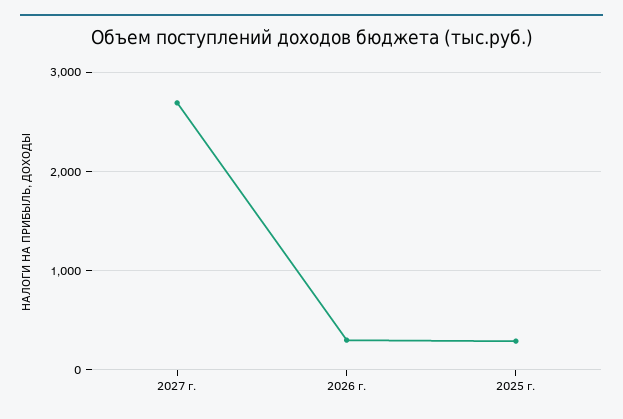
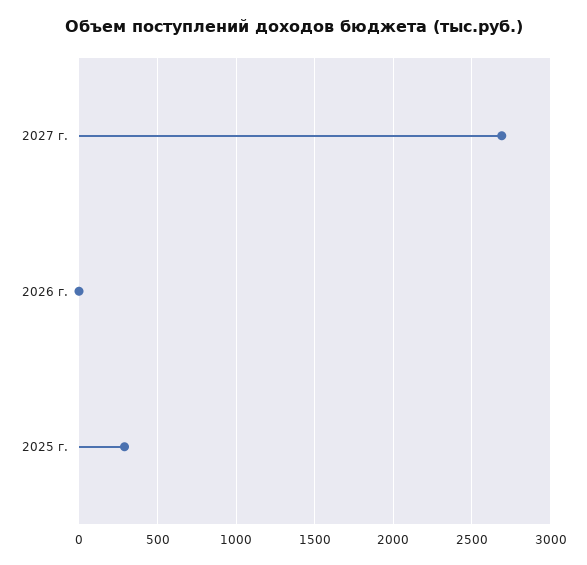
2026 г.: 300 -> 0

